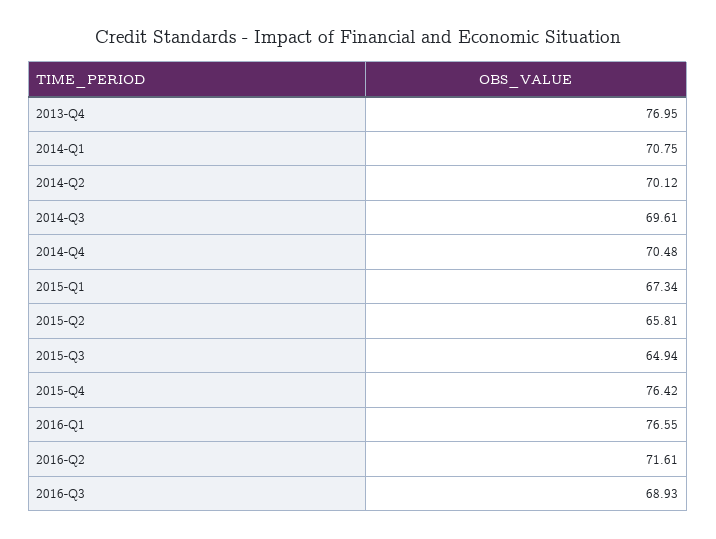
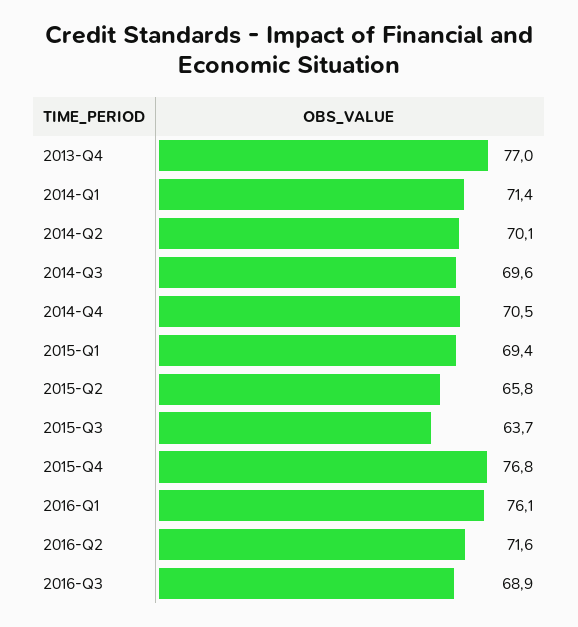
2014-Q1: 70.75 -> 71.4
2015-Q1: 67.34 -> 69.4
2015-Q3: 64.94 -> 63.7
2015-Q4: 76.42 -> 76.8
2016-Q1: 76.55 -> 76.1

